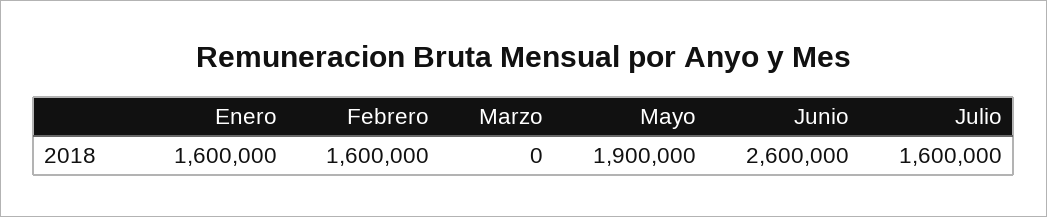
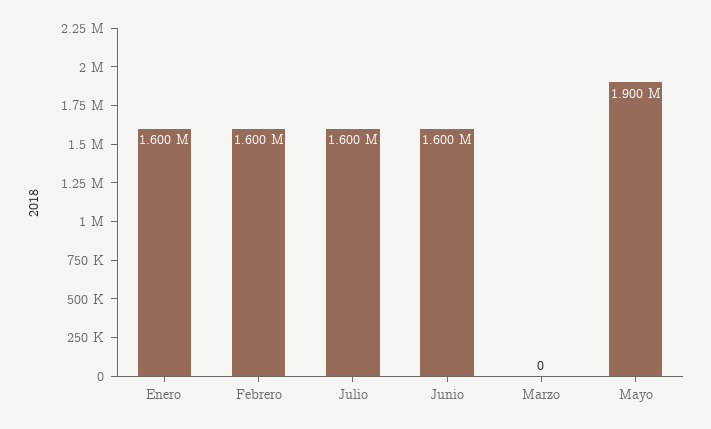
Junio: 2600000 -> 1600000

